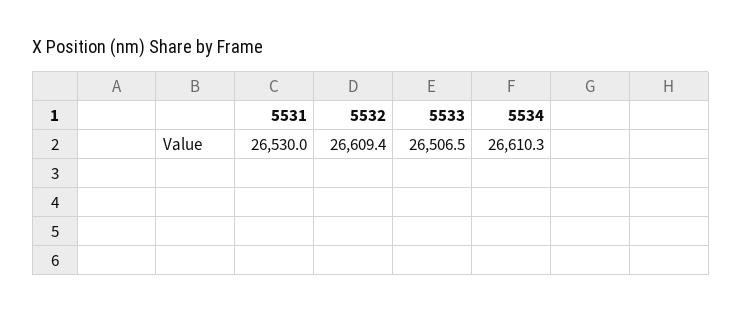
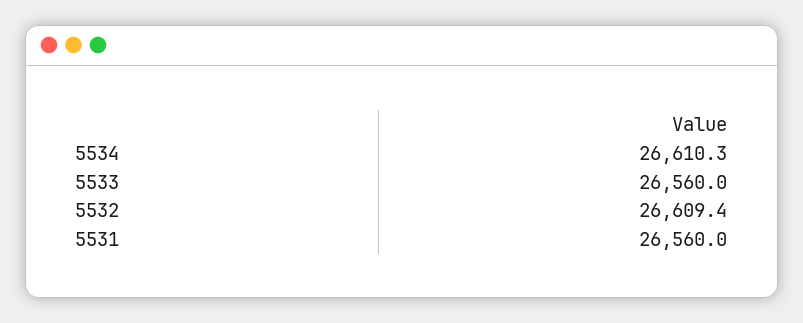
5531: 26530 -> 26560
5533: 26506.5 -> 26560

